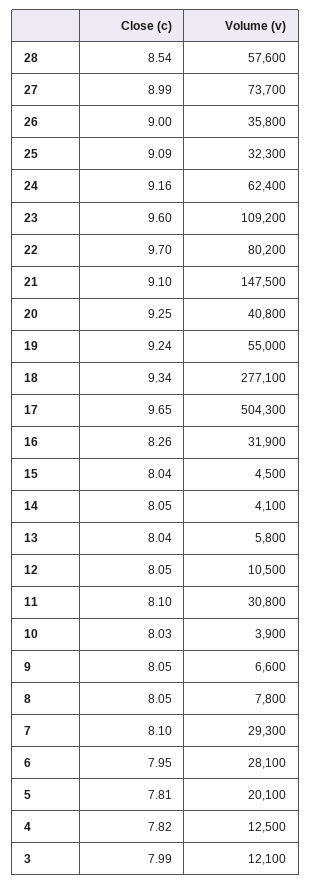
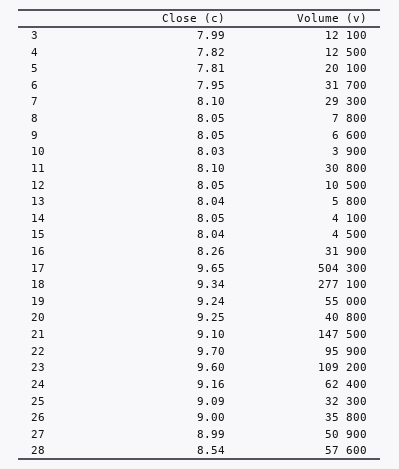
Volume (v), 27: 73700 -> 50900
Volume (v), 22: 80200 -> 95900
Volume (v), 6: 28100 -> 31700

